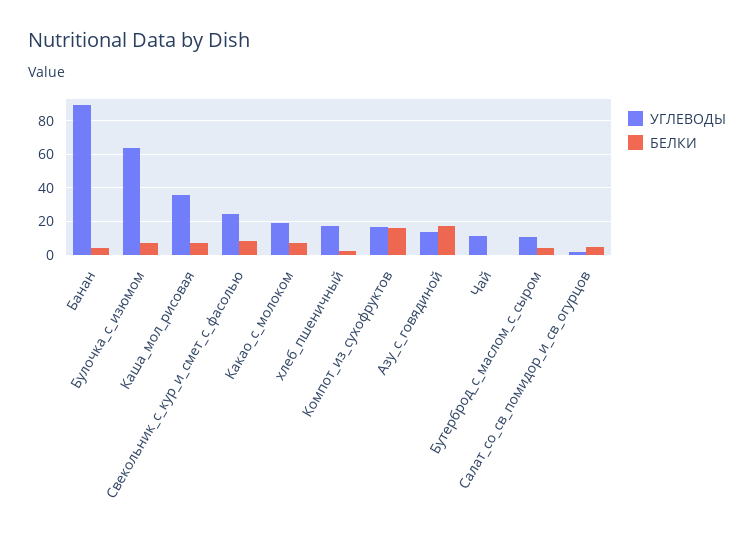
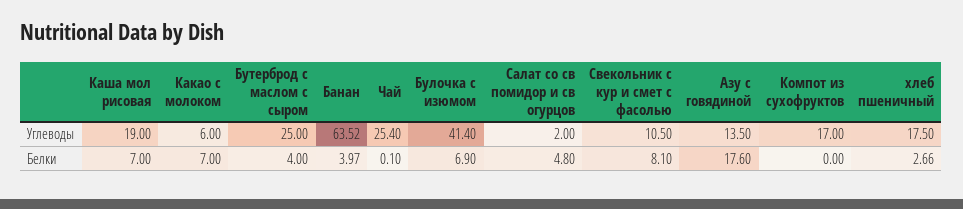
УГЛЕВОДЫ, Банан: 90 -> 63.52
УГЛЕВОДЫ, Булочка_с_изюмом: 65 -> 41.4
УГЛЕВОДЫ, Каша_мол_рисовая: 35 -> 19
УГЛЕВОДЫ, Свекольник_с_кур_и_смет_с_фасолью: 25 -> 10.5
УГЛЕВОДЫ, Какао_с_молоком: 20 -> 6
БЕЛКИ, Компот_из_сухофруктов: 15 -> 0
УГЛЕВОДЫ, Чай: 10 -> 25.4
УГЛЕВОДЫ, Бутерброд_с_маслом_с_сыром: 10 -> 25

